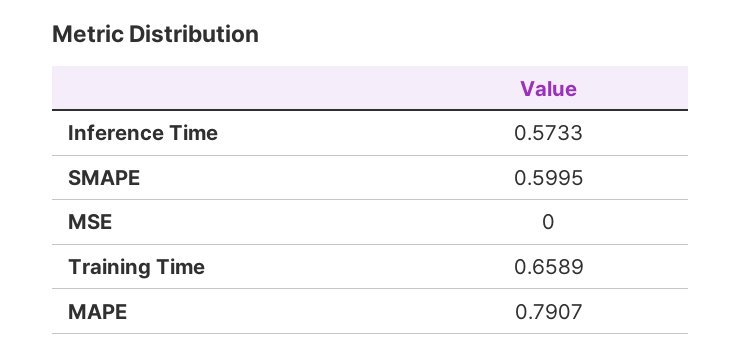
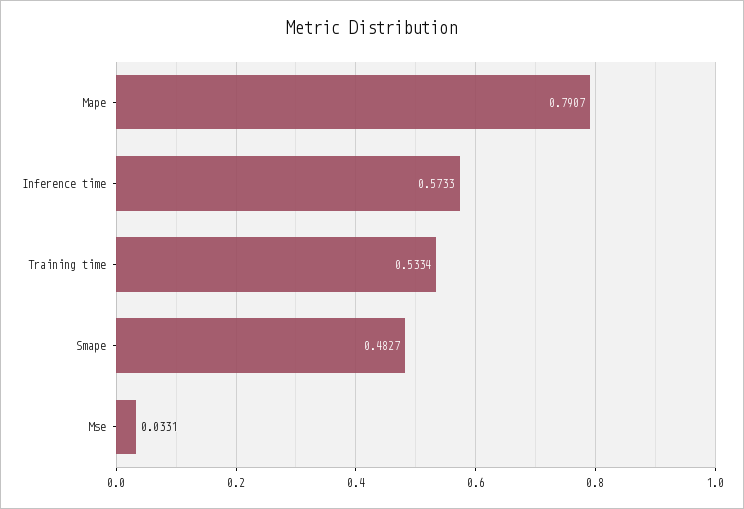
SMAPE: 0.5995 -> 0.4827
MSE: 0 -> 0.0331
Training Time: 0.6589 -> 0.5334

